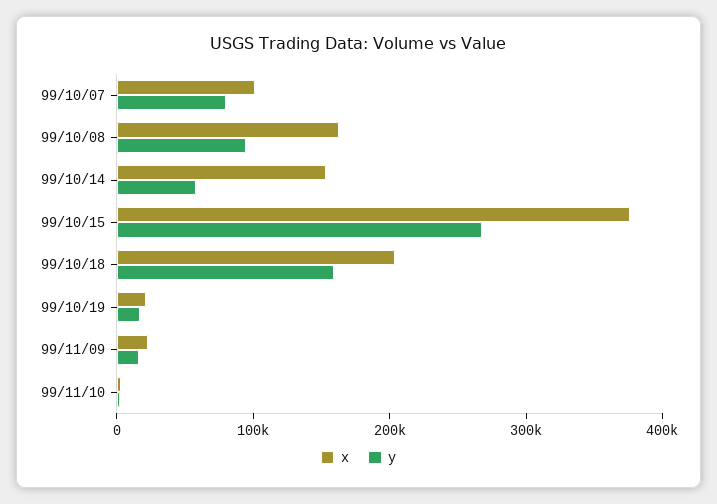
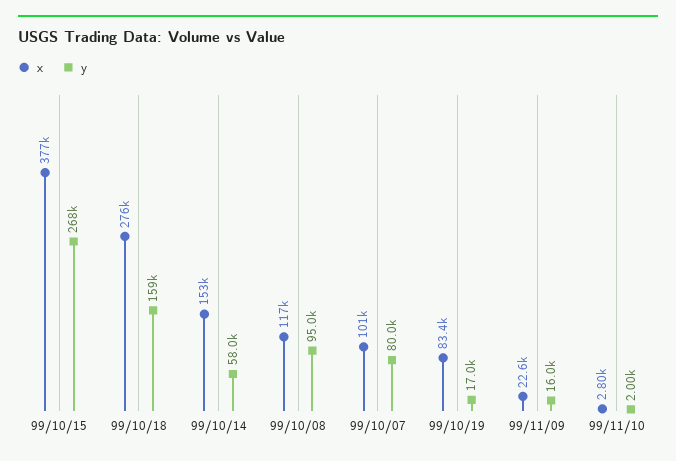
x, 99/10/08: 160000 -> 117000
x, 99/10/18: 200000 -> 276000
x, 99/10/19: 20000 -> 83400

